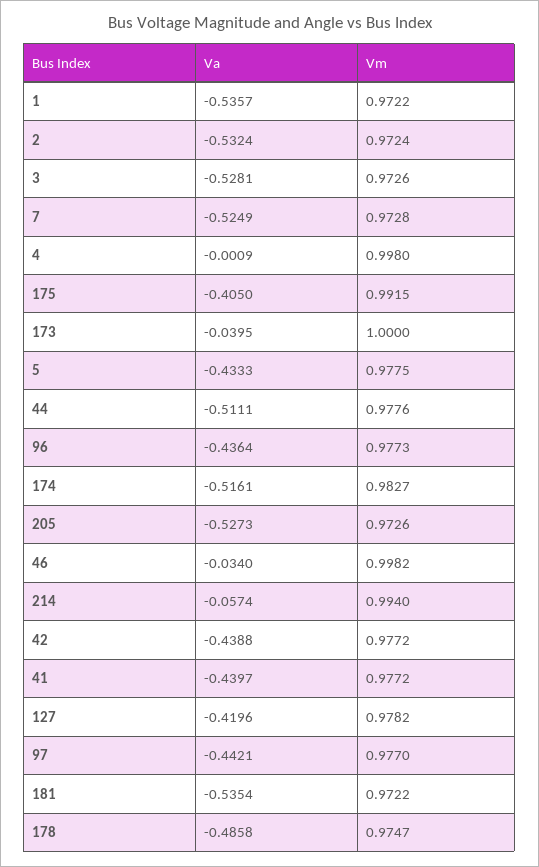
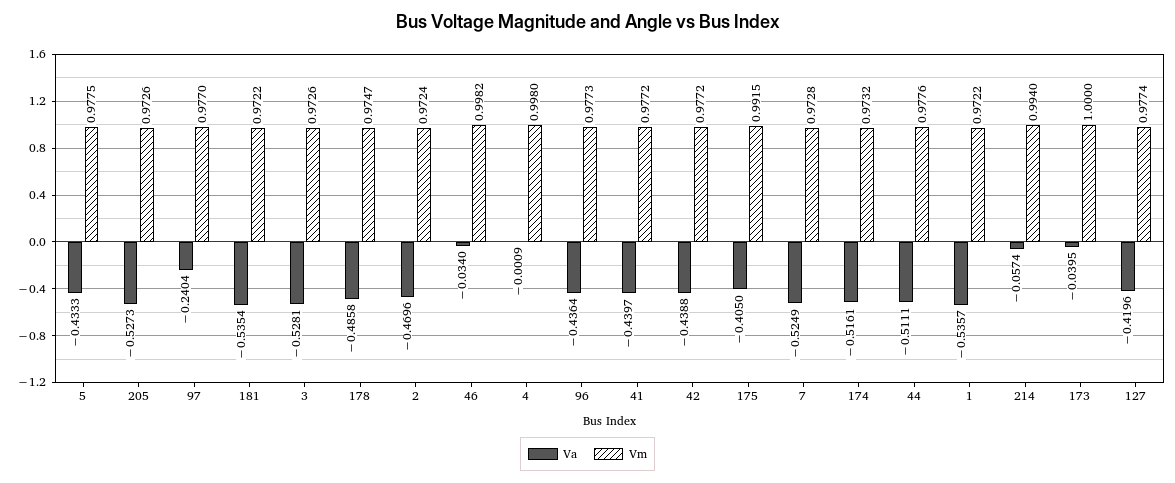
Va, 2: -0.5324 -> -0.4696
Vm, 174: 0.9827 -> 0.9732
Vm, 127: 0.9782 -> 0.9774
Va, 97: -0.4421 -> -0.2404

